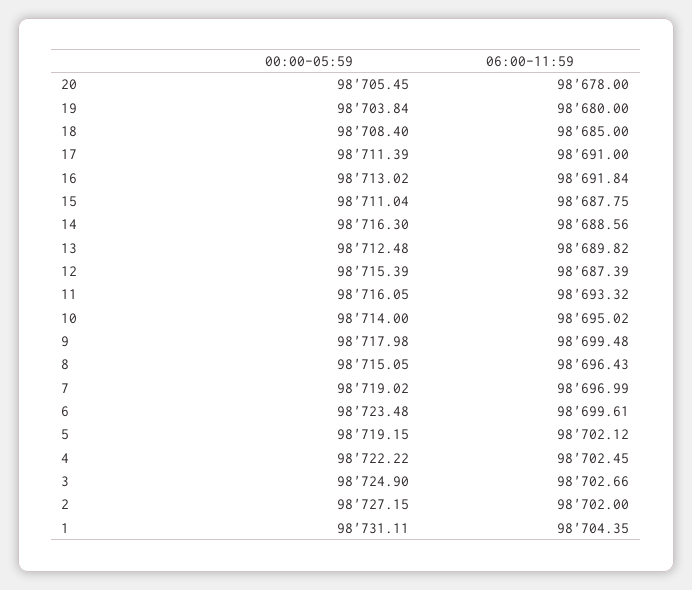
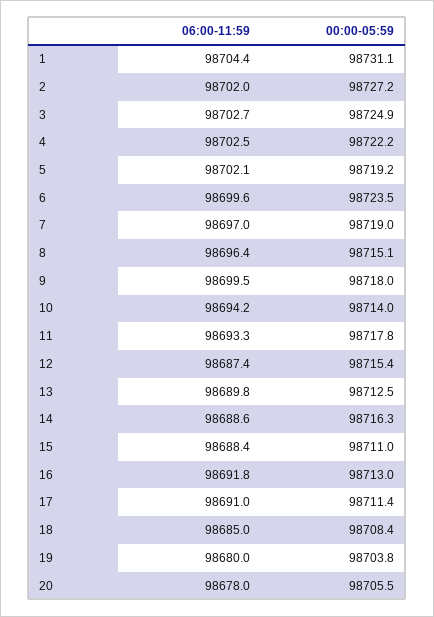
06:00-11:59, 15: 98687.75 -> 98688.4
00:00-05:59, 11: 98716.05 -> 98717.8
06:00-11:59, 10: 98695.02 -> 98694.2

